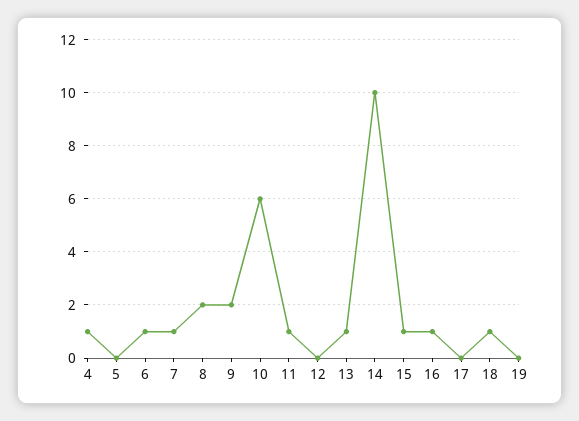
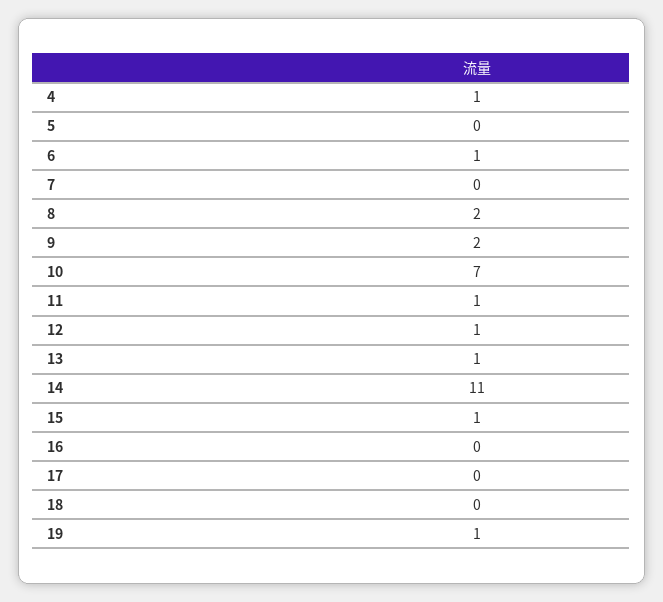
7: 1 -> 0
10: 6 -> 7
12: 0 -> 1
14: 10 -> 11
16: 1 -> 0
18: 1 -> 0
19: 0 -> 1

